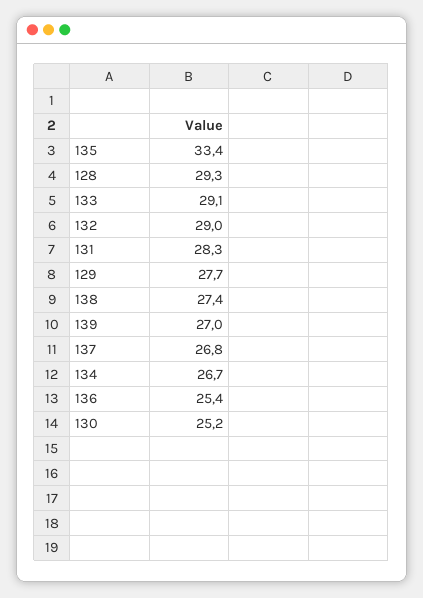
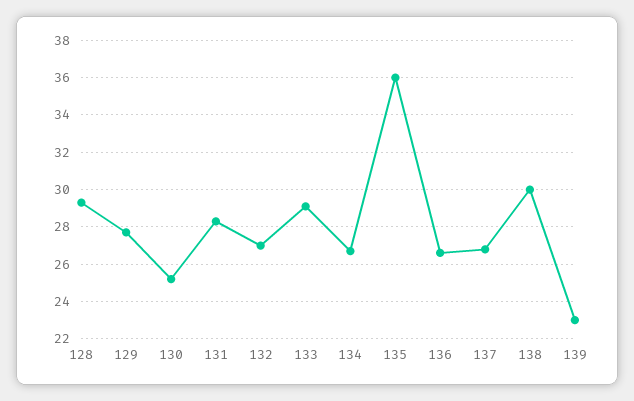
135: 33.4 -> 36
132: 29 -> 27
138: 27.4 -> 30
139: 27 -> 23
136: 25.4 -> 26.5

